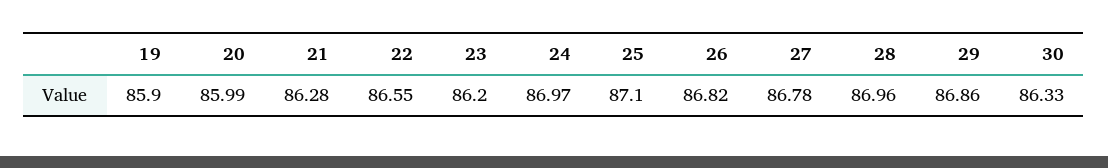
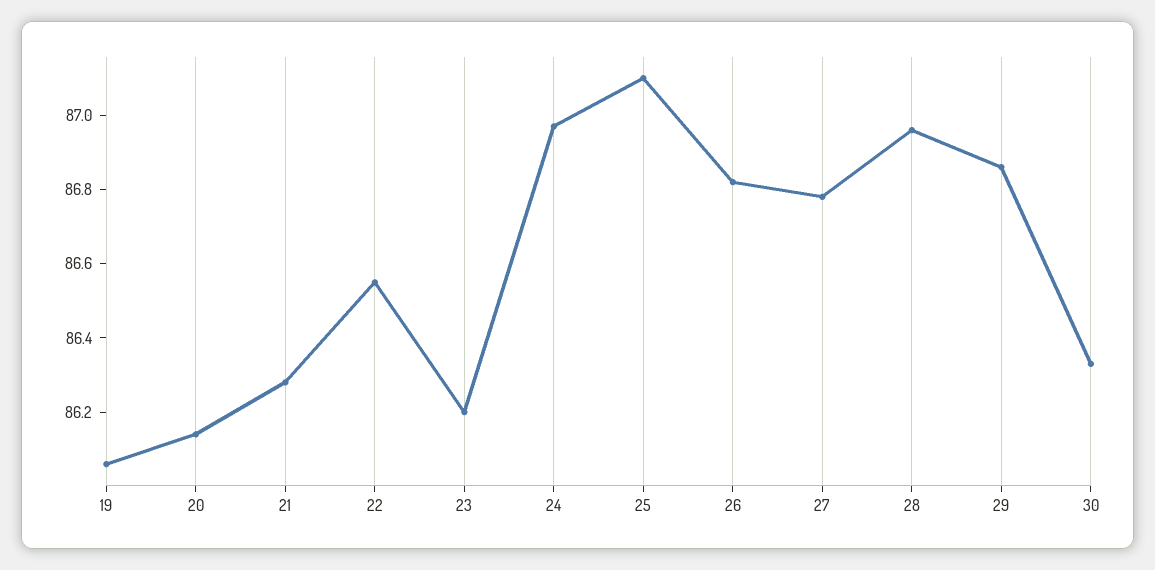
19: 85.9 -> 86.05
20: 85.99 -> 86.15

